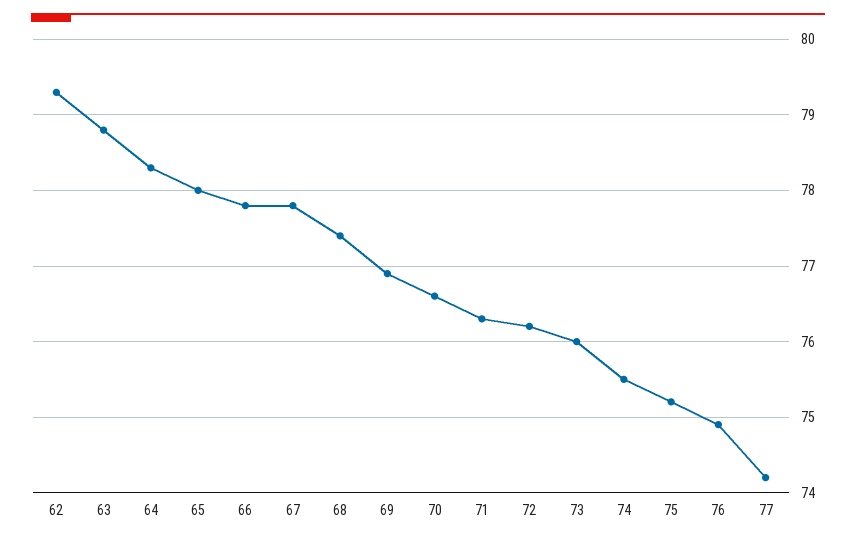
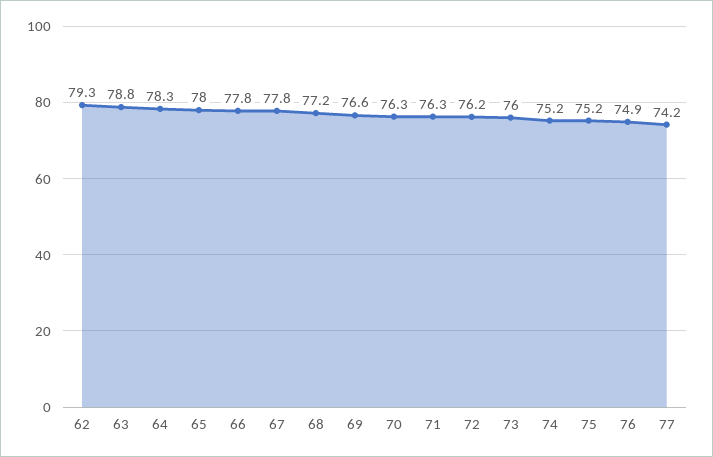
68: 77.4 -> 77.2
69: 76.9 -> 76.6
70: 76.6 -> 76.3
74: 75.5 -> 75.2

